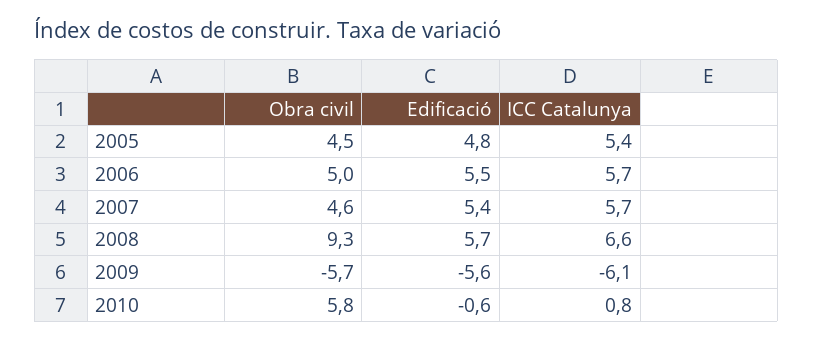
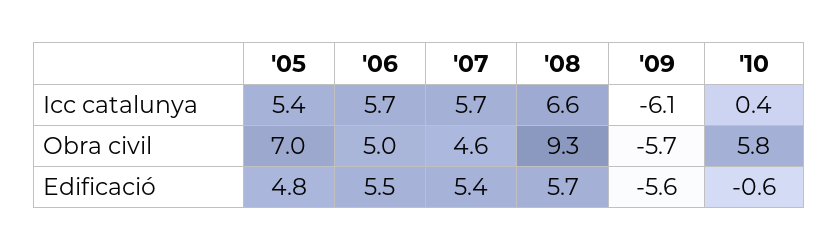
Obra civil, 2005: 4.5 -> 7
ICC Catalunya, 2010: 0.8 -> 0.4

